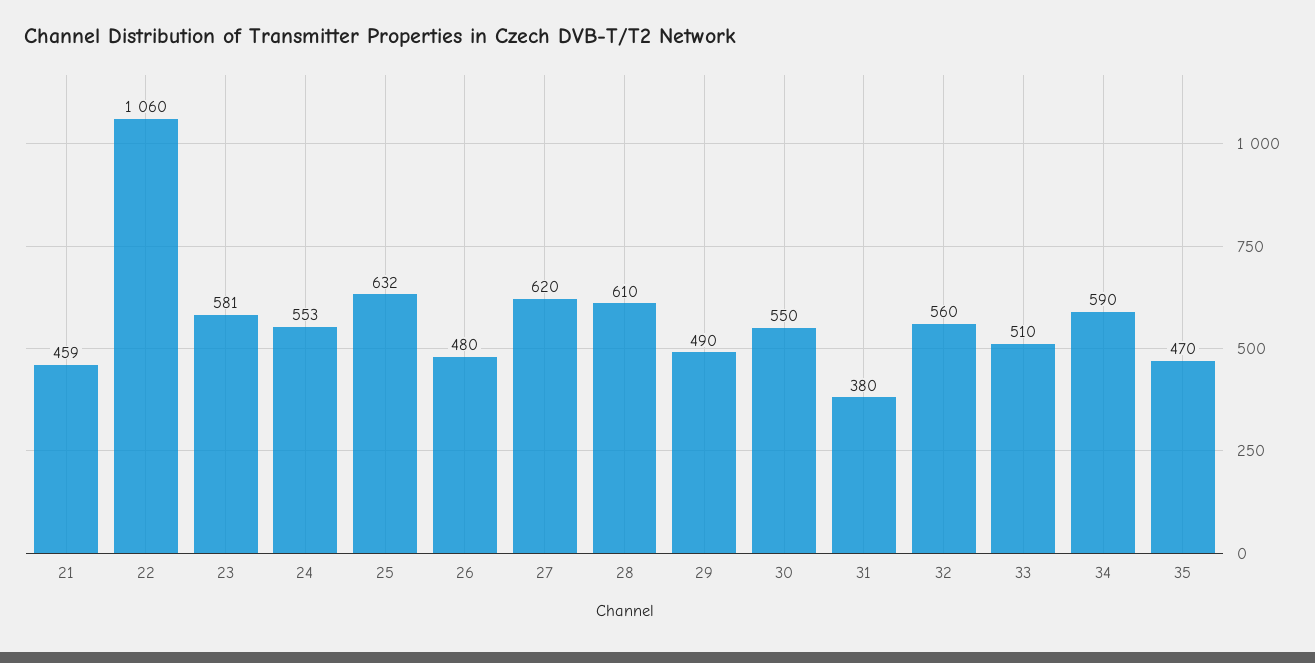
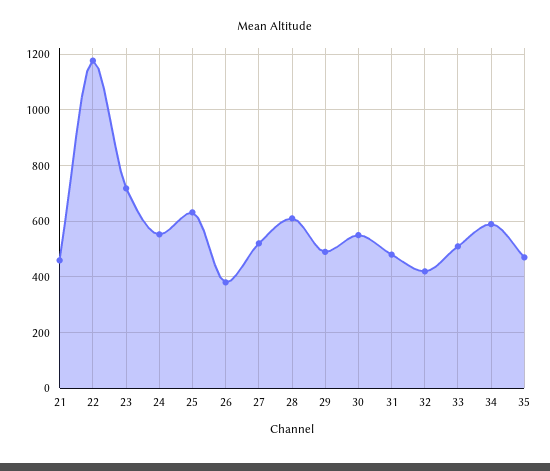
22: 1060 -> 1175
23: 581 -> 725
26: 480 -> 375
27: 620 -> 525
31: 380 -> 475
32: 560 -> 425

